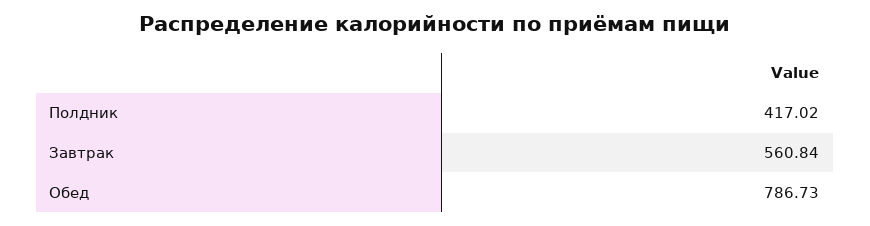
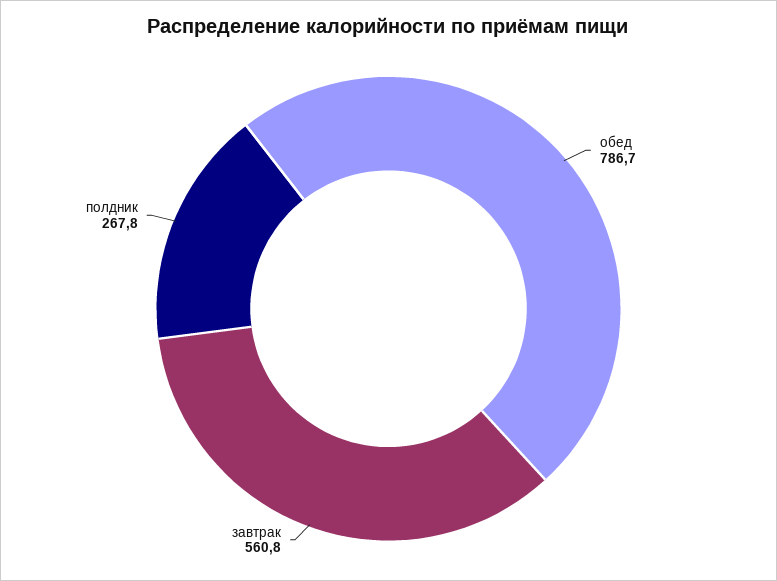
Полдник: 417.02 -> 267.8

